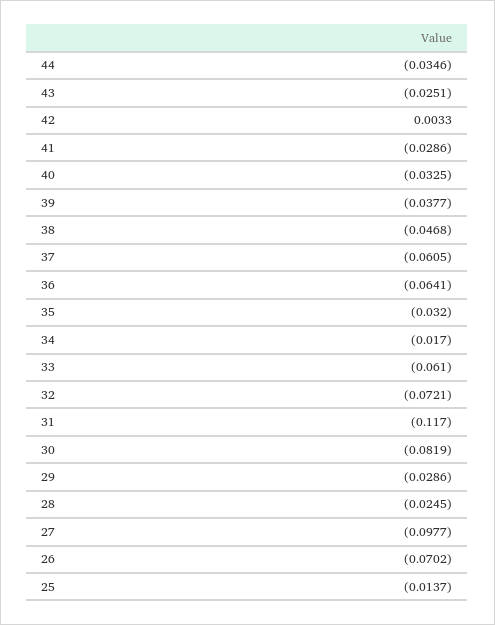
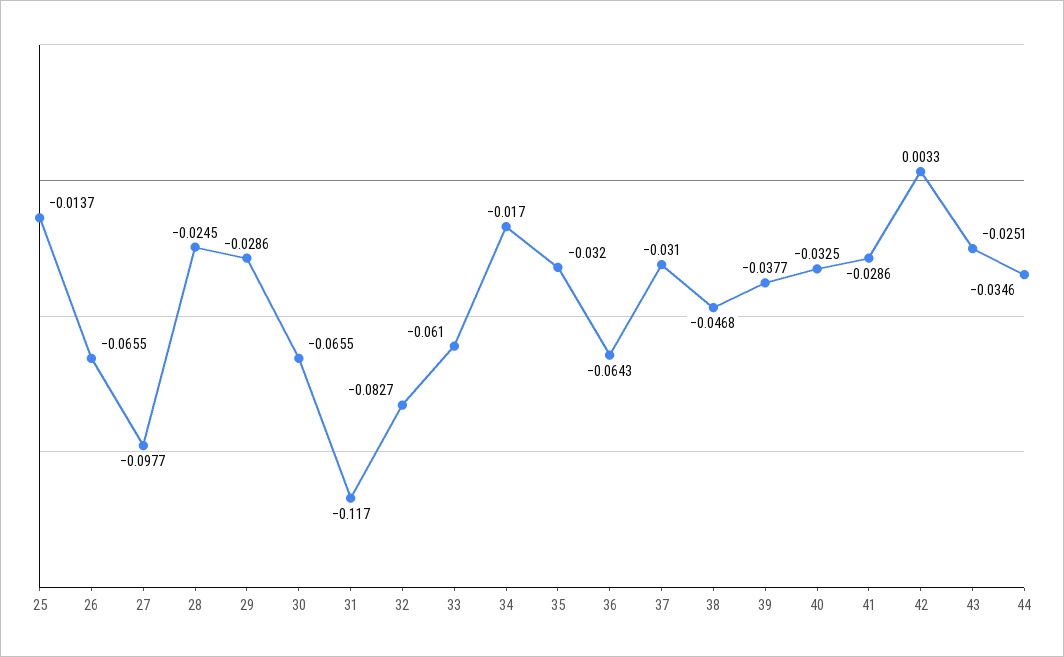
37: -0.0605 -> -0.031
36: -0.0641 -> -0.0643
32: -0.0721 -> -0.0827
30: -0.0819 -> -0.0655
26: -0.0702 -> -0.0655

